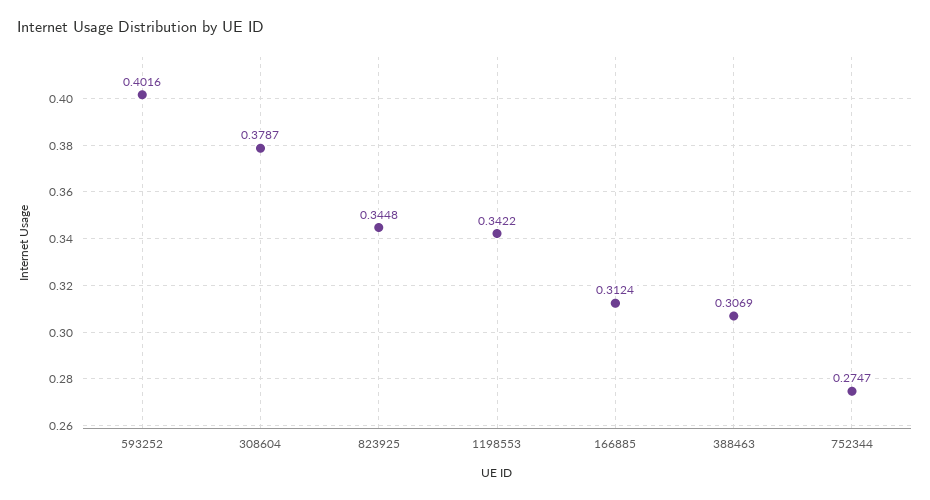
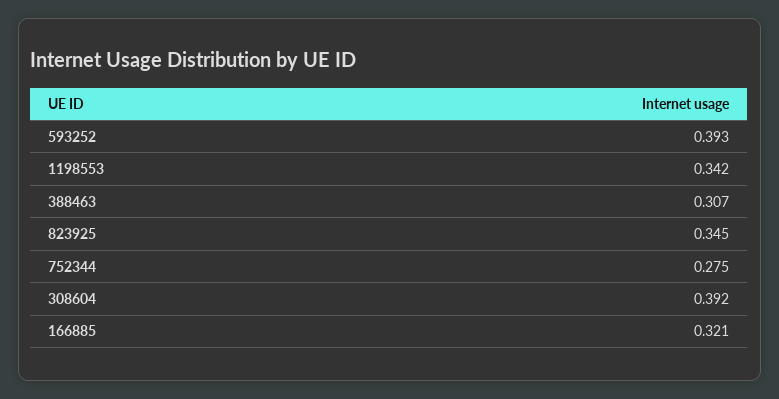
593252: 0.4016 -> 0.393
308604: 0.3787 -> 0.392
166885: 0.3124 -> 0.321

